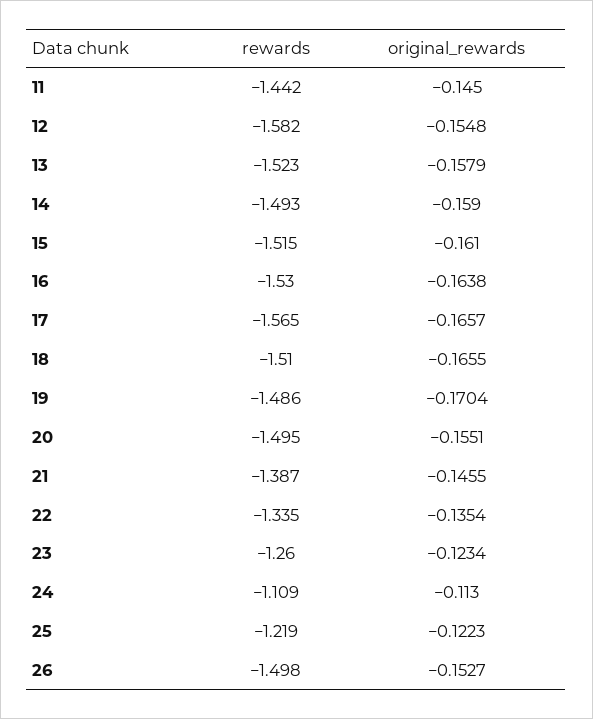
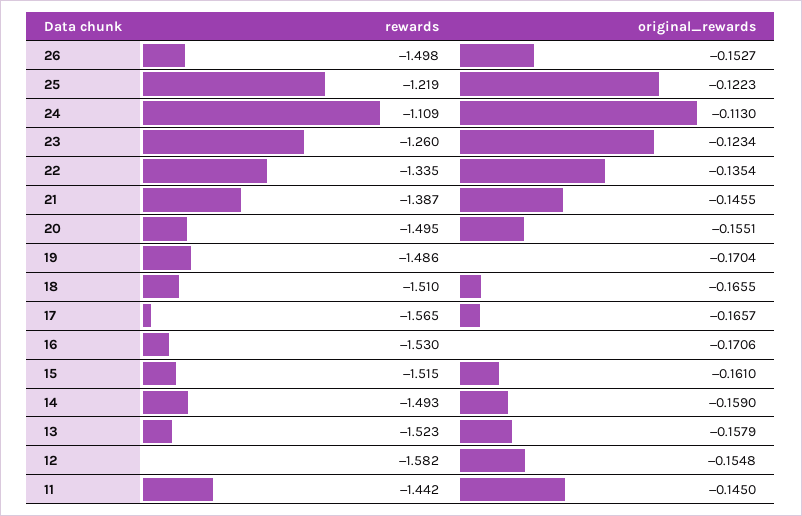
original_rewards, 16: -0.1638 -> -0.1706

